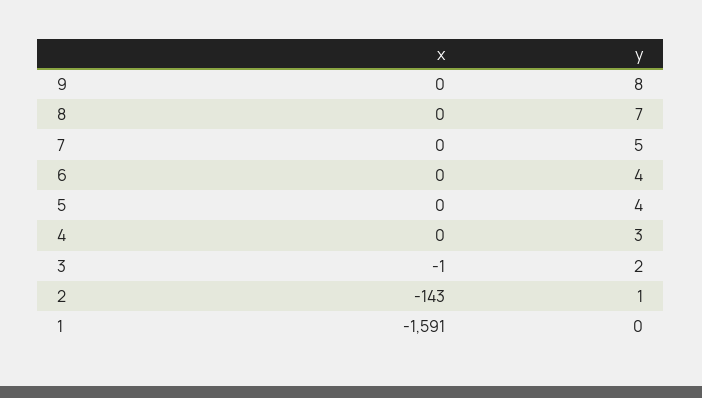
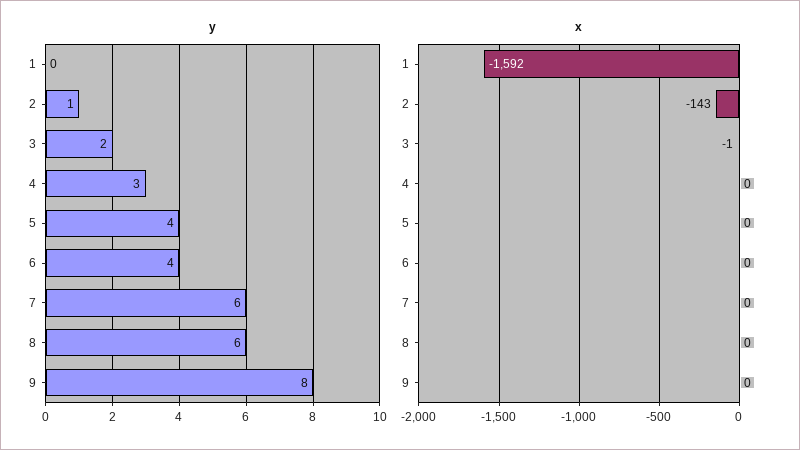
y, 8: 7 -> 6
y, 7: 5 -> 6
x, 1: -1591 -> -1592

